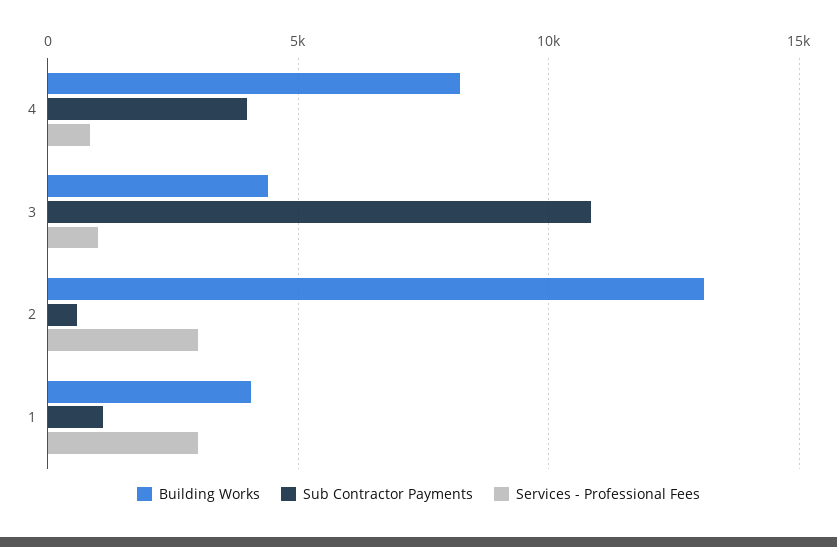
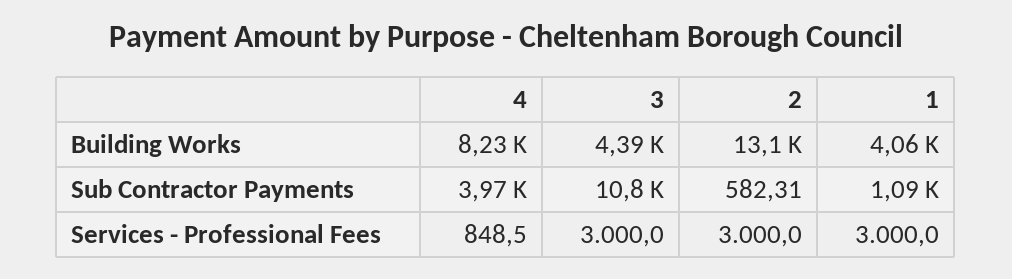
Services - Professional Fees, 3: 1000 -> 3000

